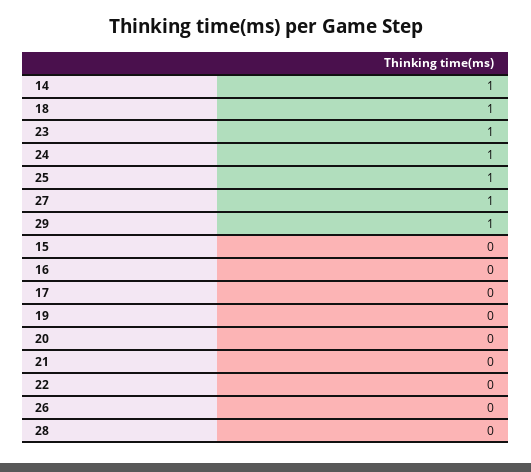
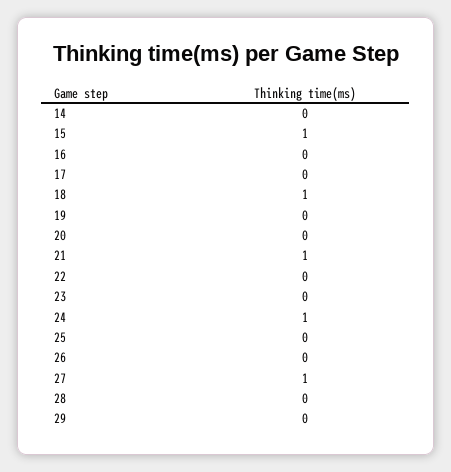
14: 1 -> 0
23: 1 -> 0
25: 1 -> 0
29: 1 -> 0
15: 0 -> 1
21: 0 -> 1

